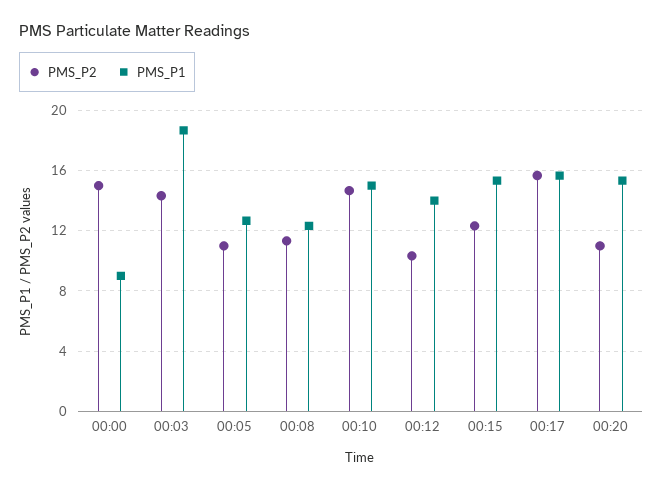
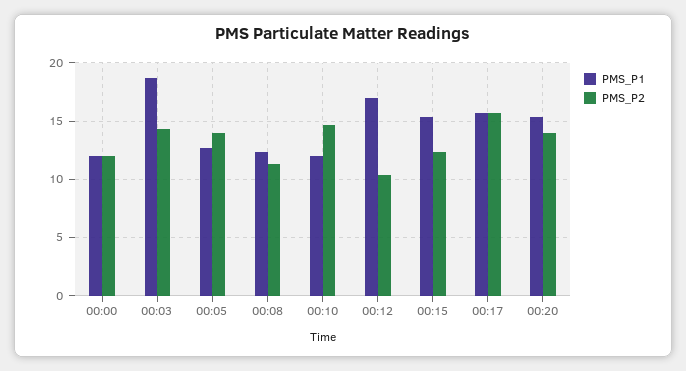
PMS_P2, 00:00: 15 -> 12
PMS_P1, 00:00: 9 -> 12
PMS_P2, 00:05: 11 -> 14
PMS_P1, 00:10: 15 -> 12
PMS_P1, 00:12: 14 -> 17
PMS_P2, 00:20: 11 -> 14

